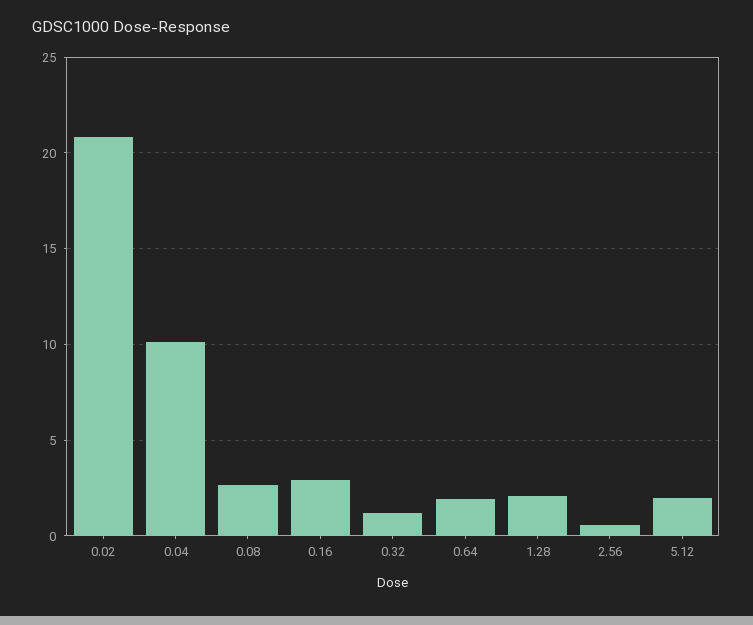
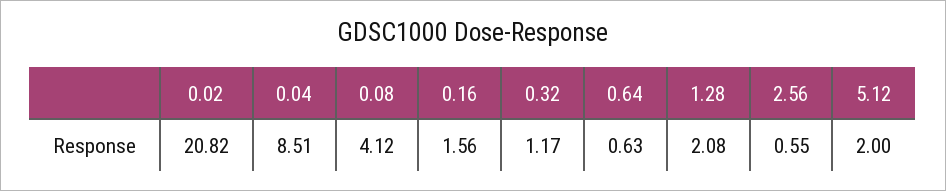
0.04: 10 -> 8.51
0.08: 2.5 -> 4.12
0.16: 3 -> 1.56
0.64: 2 -> 0.63

